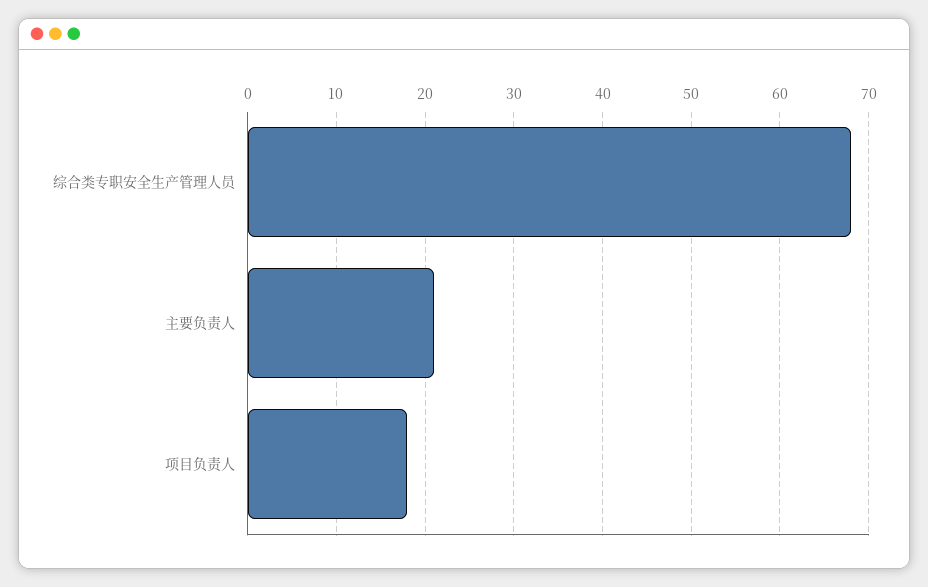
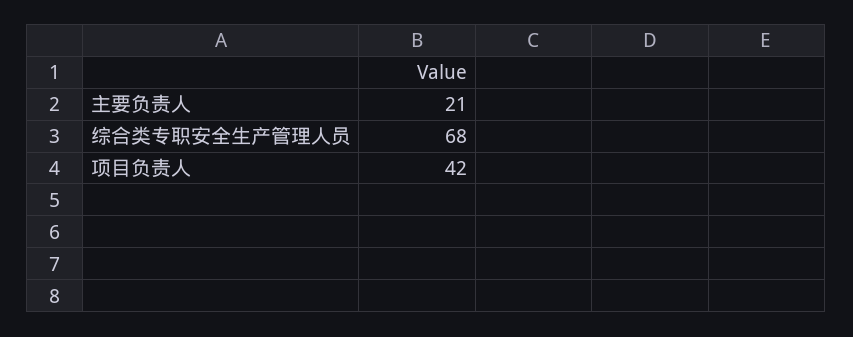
项目负责人: 18 -> 42

